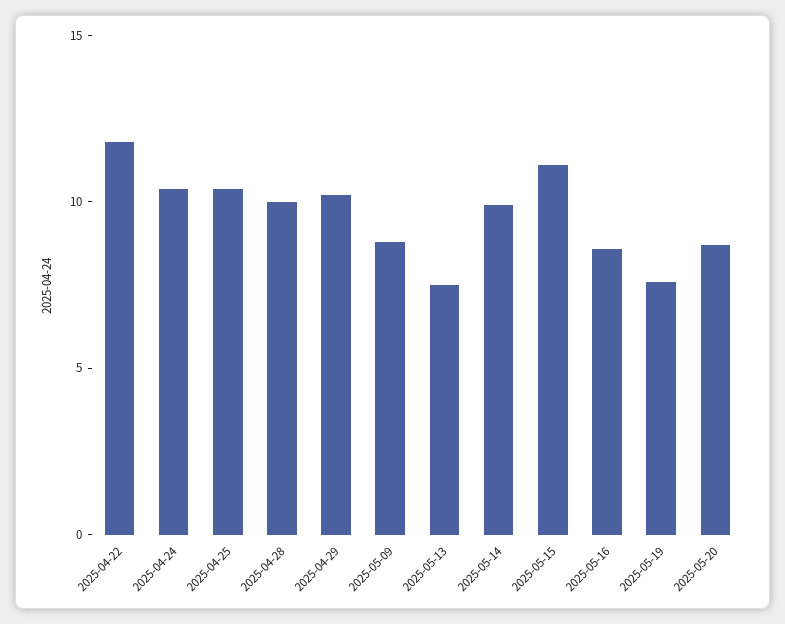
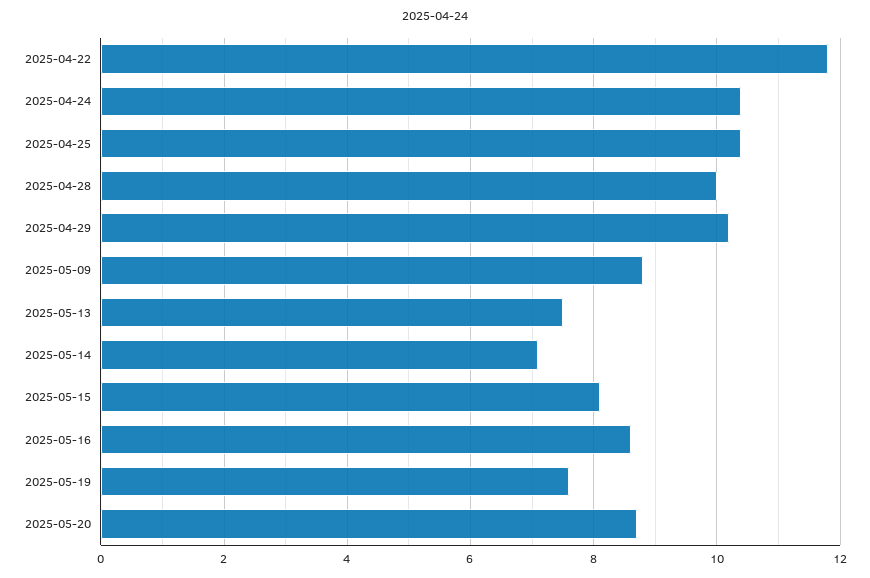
2025-05-14: 10 -> 7
2025-05-15: 11 -> 8

